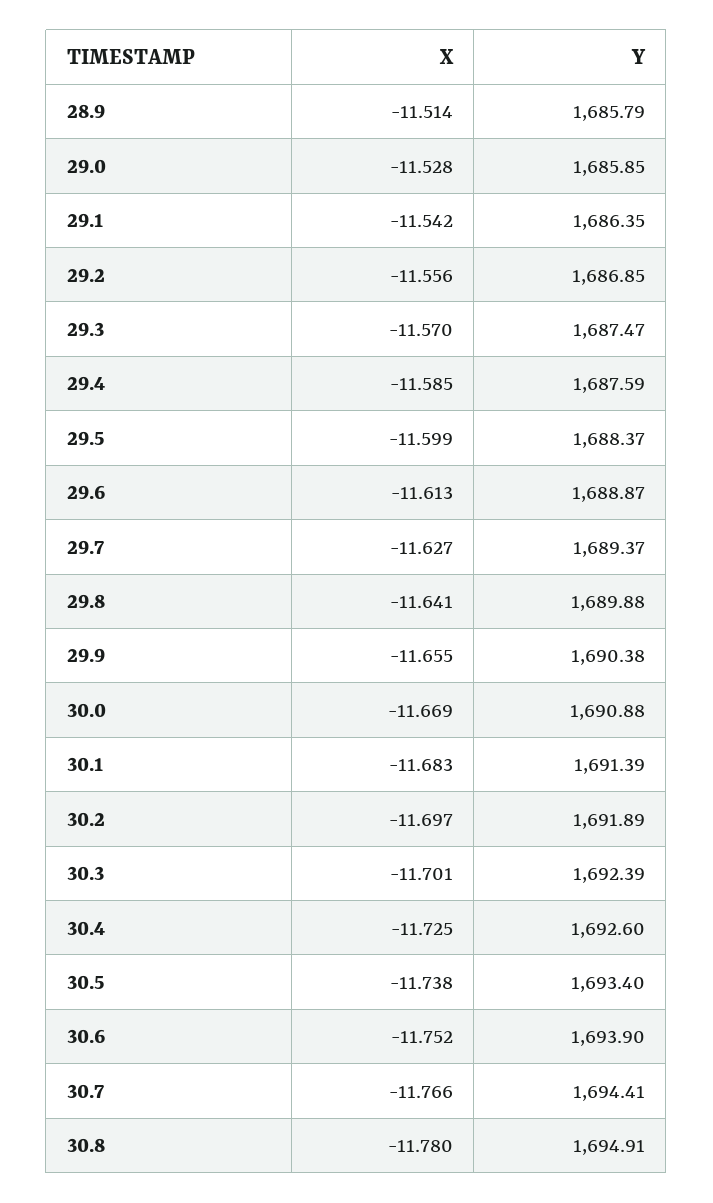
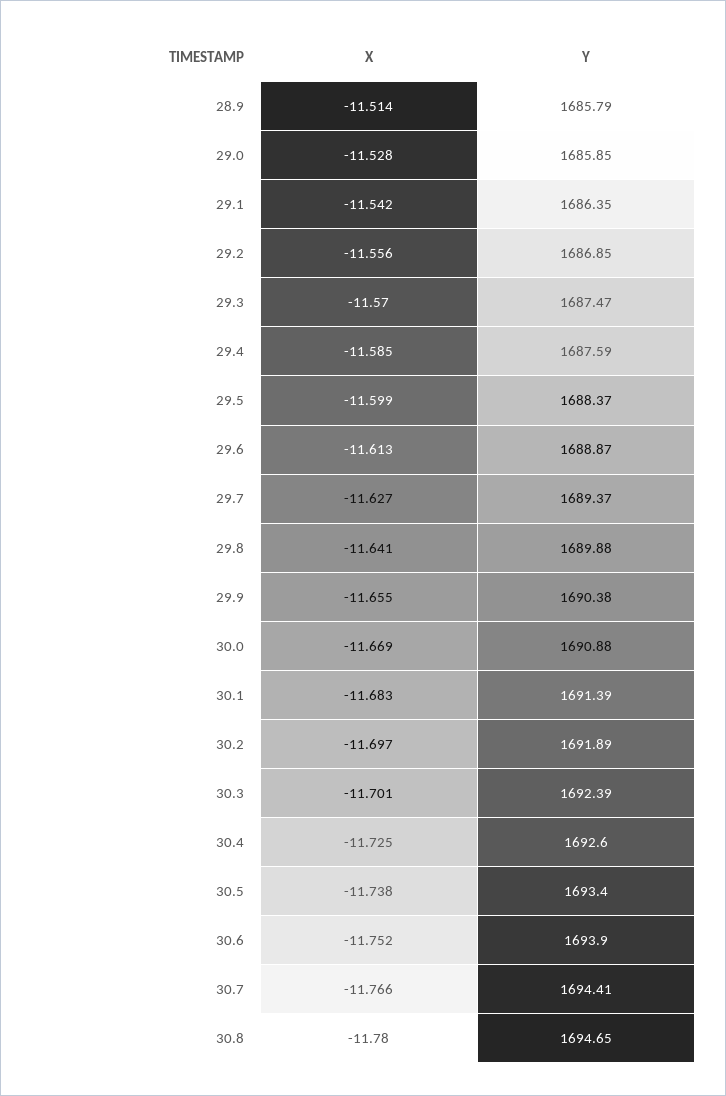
Y, 30.8: 1694.91 -> 1694.65

